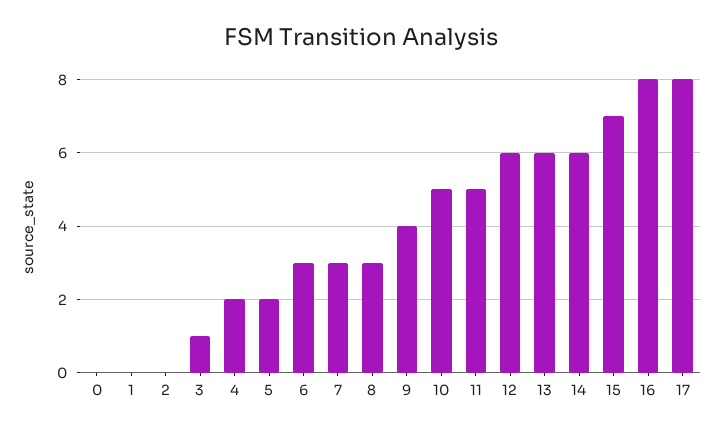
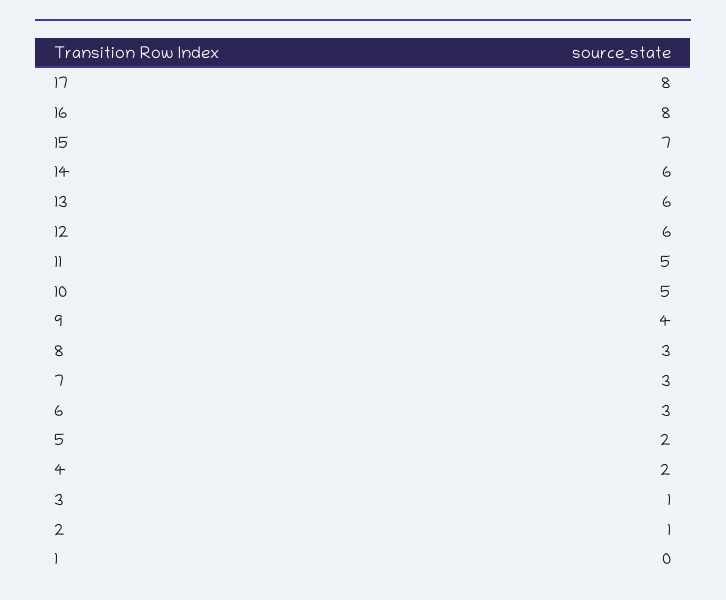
0: 0 -> none
2: 0 -> 1

